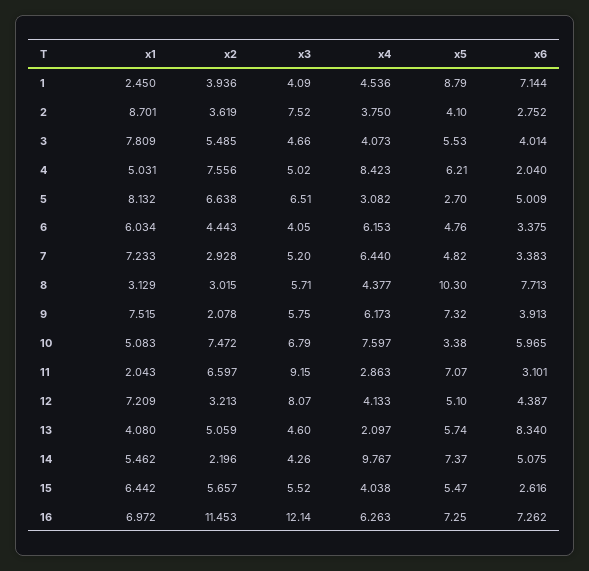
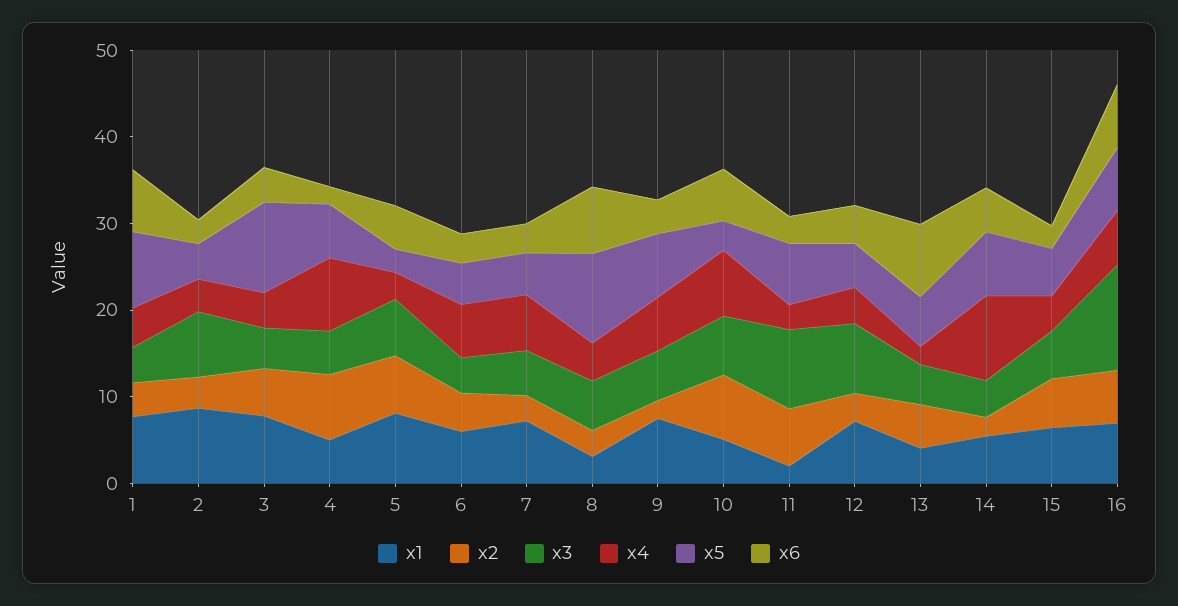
x1, 1: 2.45 -> 8
x5, 3: 5.53 -> 10
x2, 16: 11.453 -> 6

